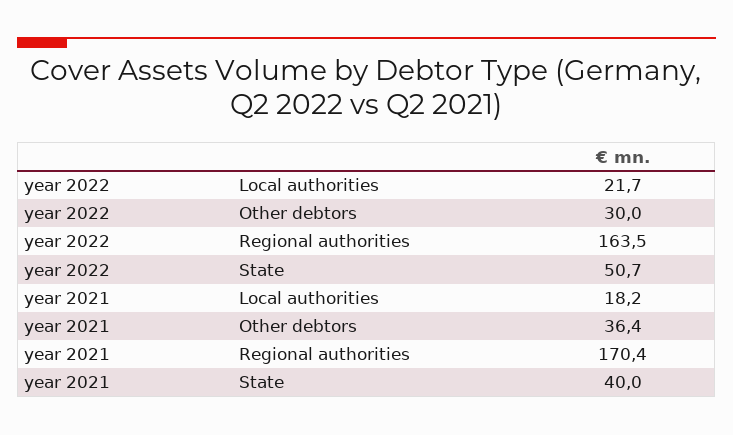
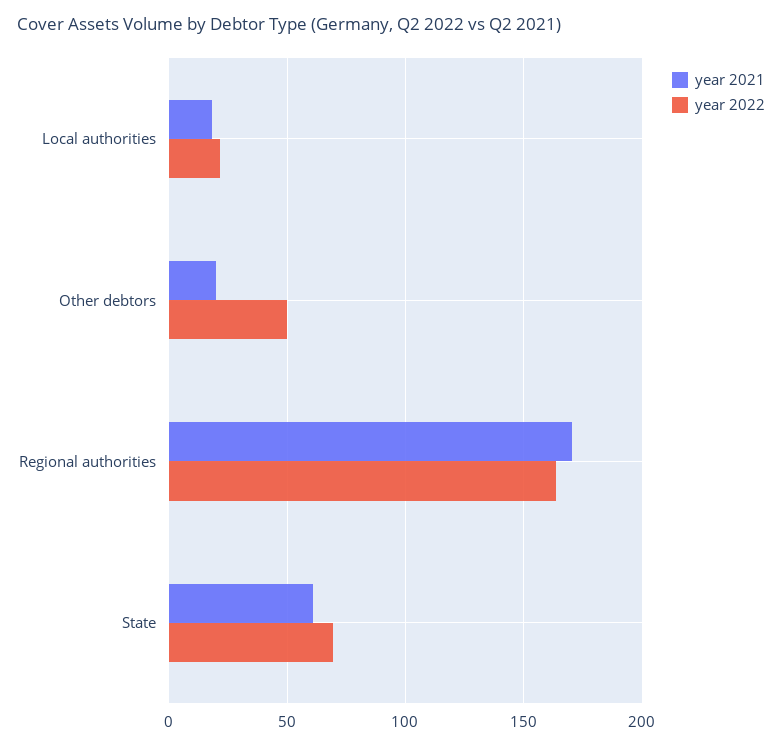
year 2022, Other debtors: 30 -> 50
year 2022, State: 50.7 -> 70
year 2021, Other debtors: 36.4 -> 20
year 2021, State: 40 -> 60

